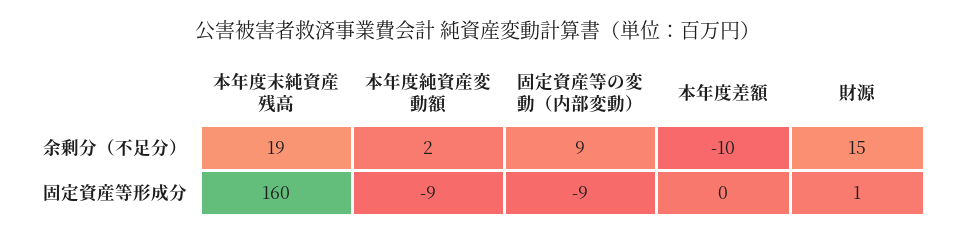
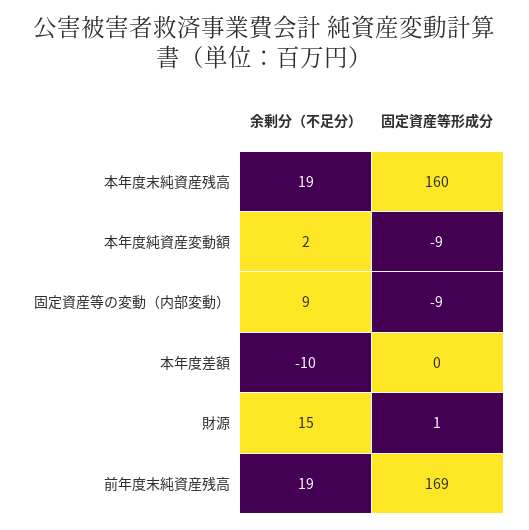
前年度末純資産残高, 余剰分（不足分）: none -> 19
前年度末純資産残高, 固定資産等形成分: none -> 169

